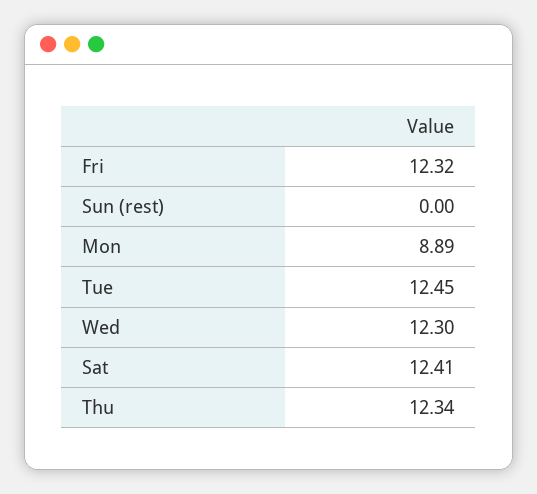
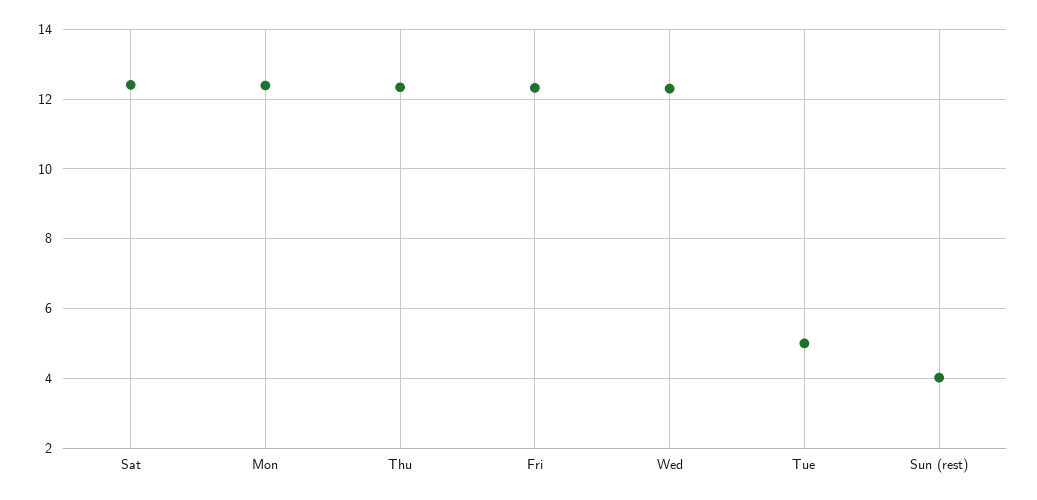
Sun (rest): 0 -> 4
Mon: 8.89 -> 12.4
Tue: 12.45 -> 5

